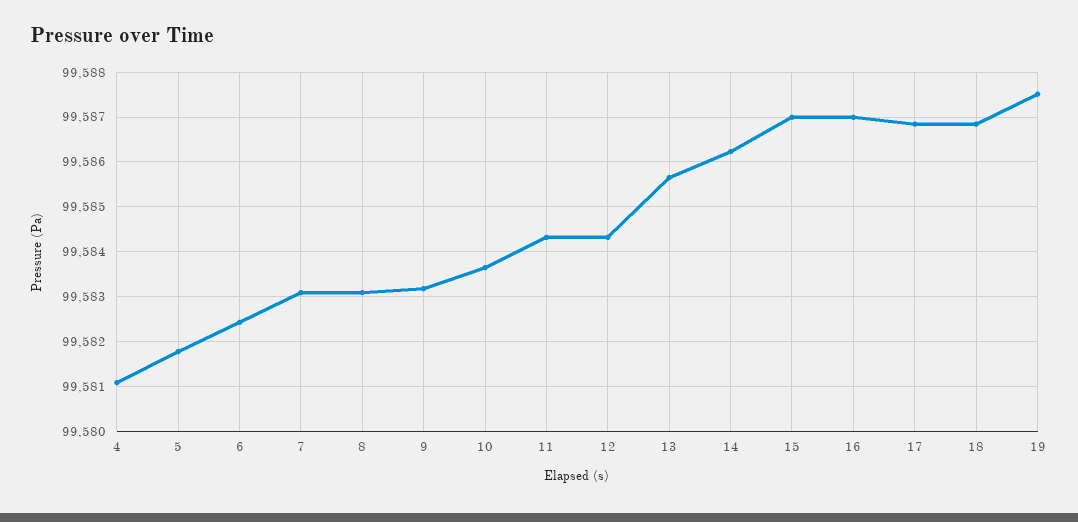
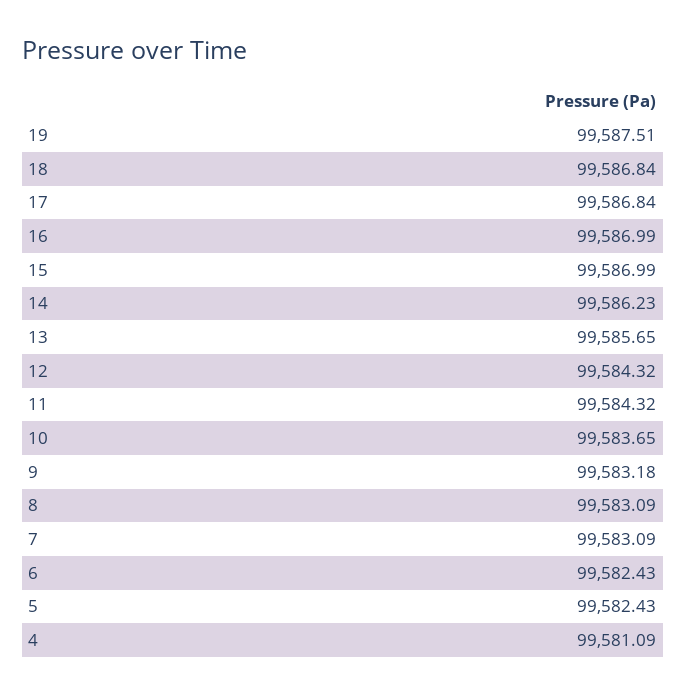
5: 99581.8 -> 99582.43

